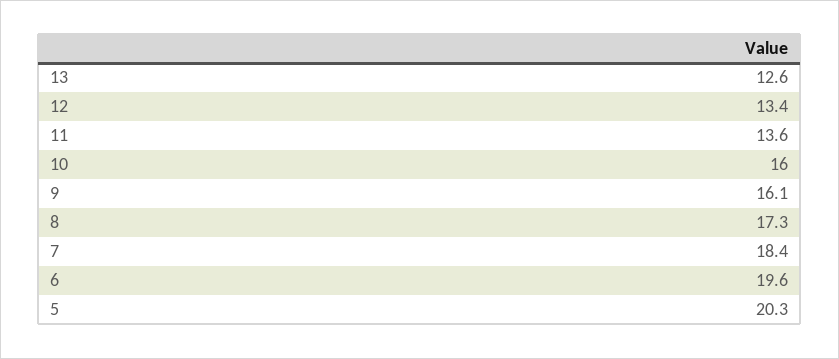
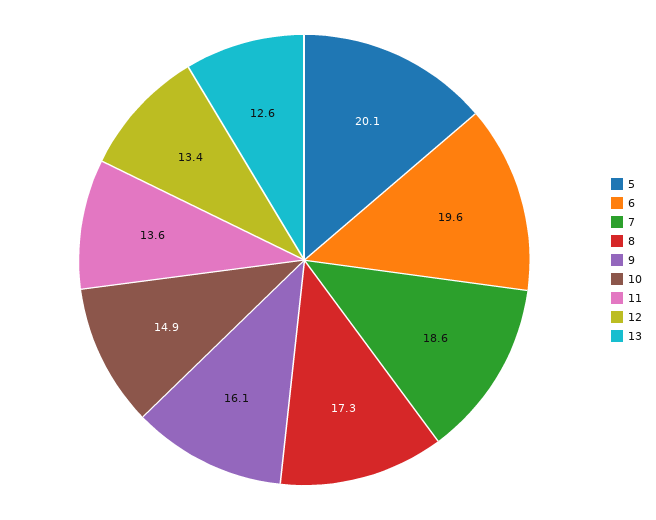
10: 16 -> 14.9
7: 18.4 -> 18.6
5: 20.3 -> 20.1

